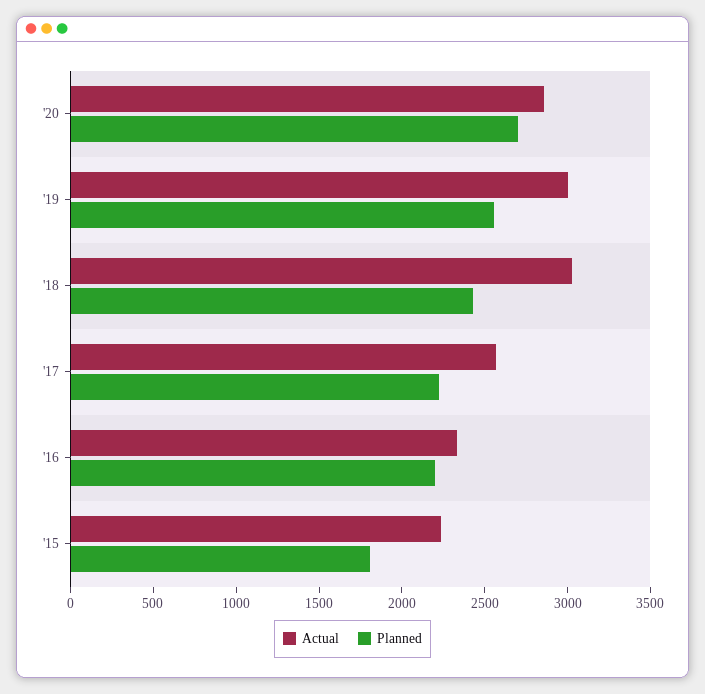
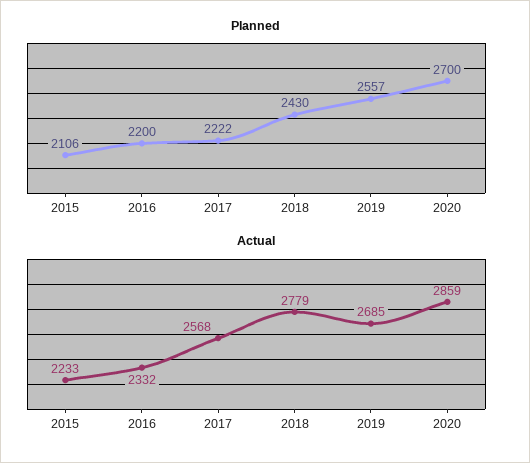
Actual, '19: 3000 -> 2685
Actual, '18: 3000 -> 2779
Planned, '15: 1800 -> 2106

